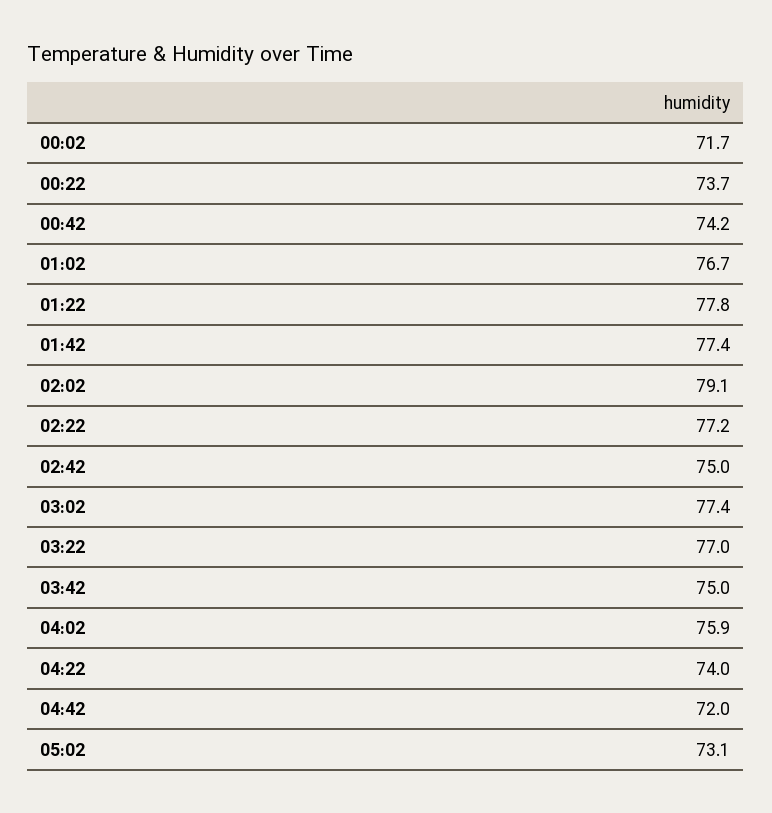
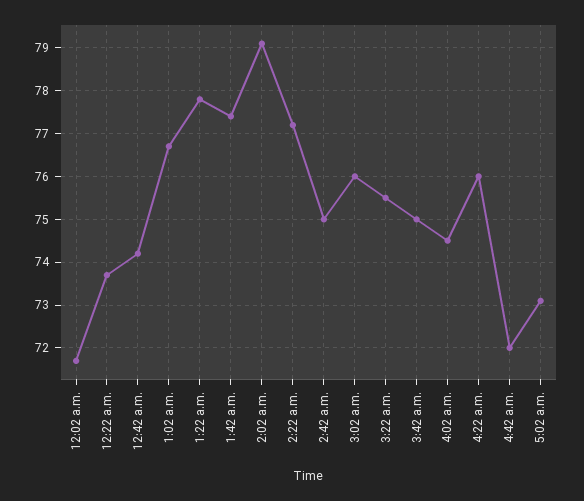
03:02: 77.4 -> 76
03:22: 77 -> 75.5
04:02: 75.9 -> 74.5
04:22: 74 -> 76

